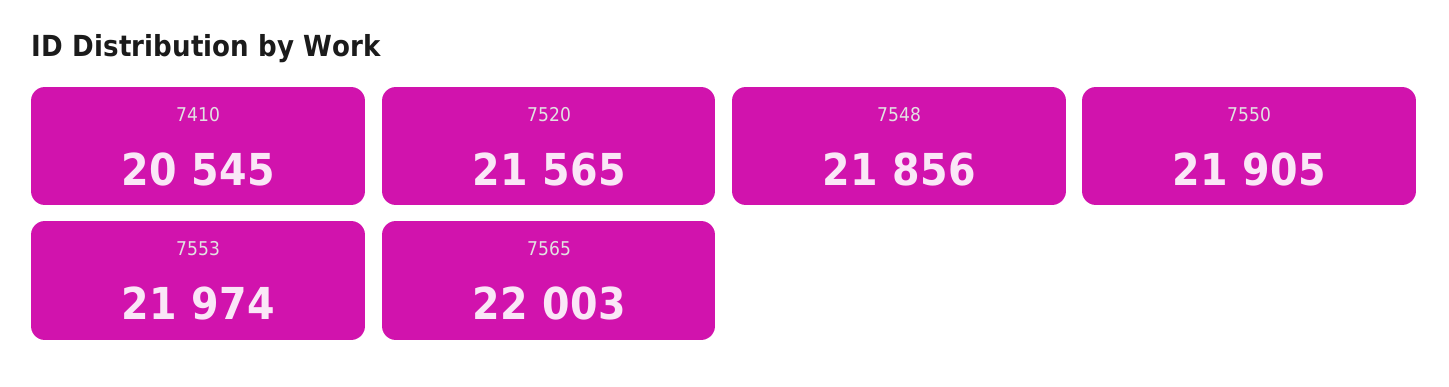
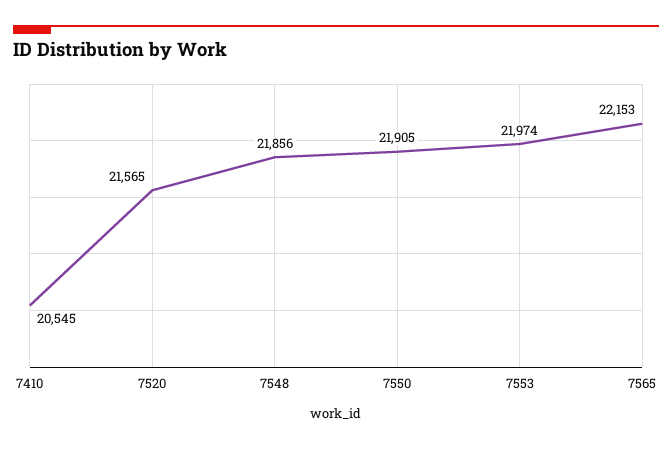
7565: 22003 -> 22153

